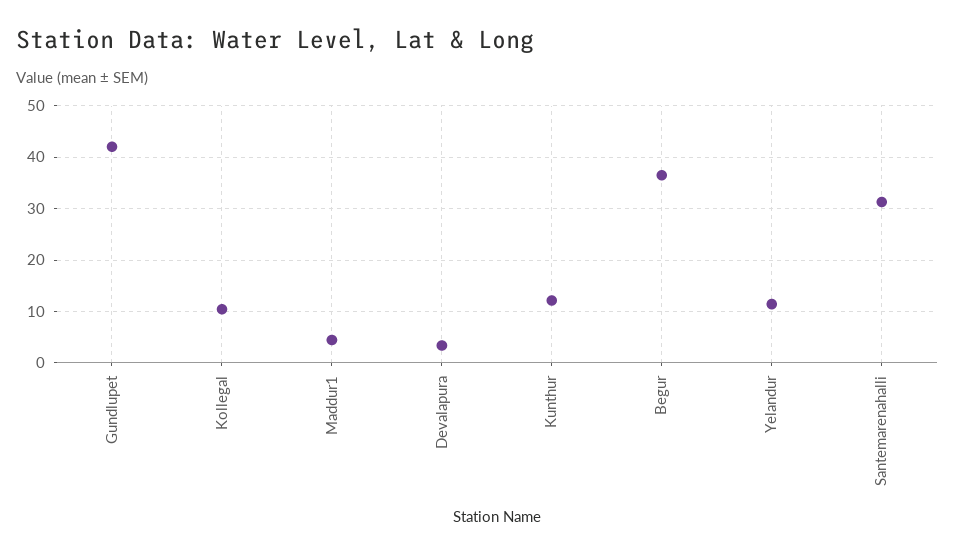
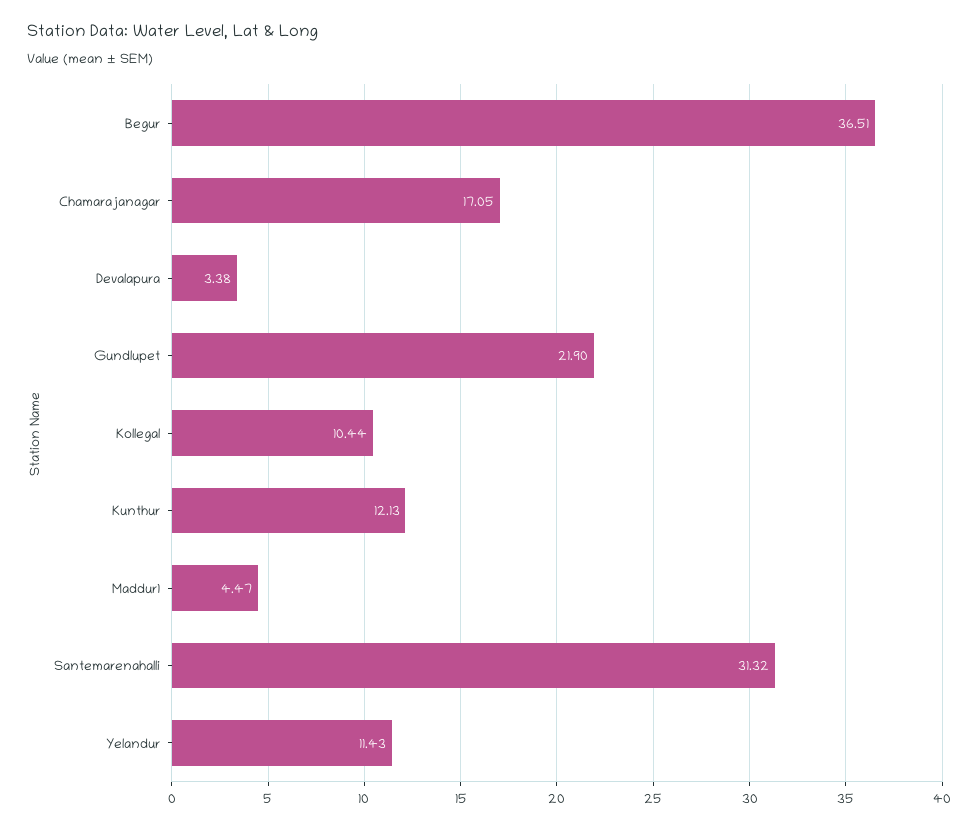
Gundlupet: 42 -> 21.9
Chamarajanagar: none -> 17.05

